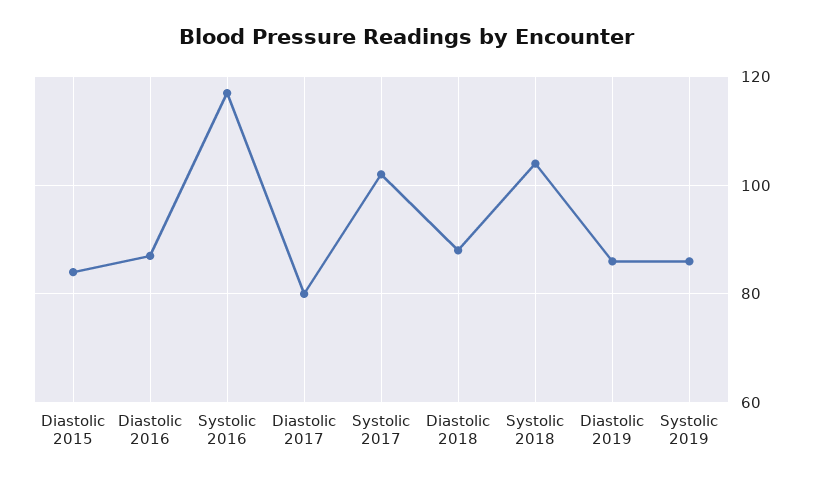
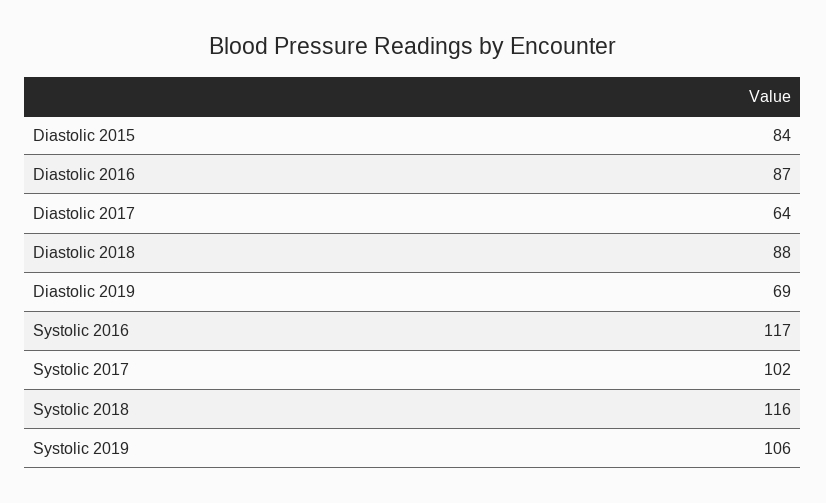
Diastolic 2017: 80 -> 64
Systolic 2018: 105 -> 116
Diastolic 2019: 85 -> 69
Systolic 2019: 85 -> 106

